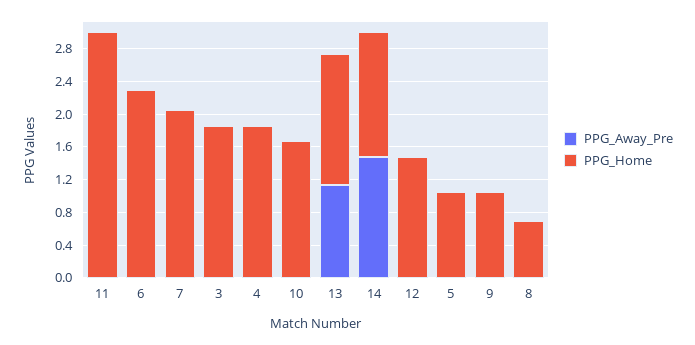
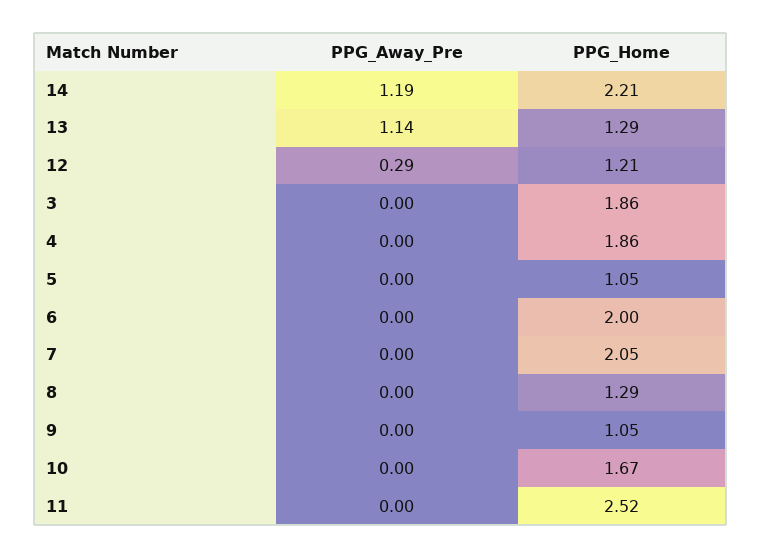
PPG_Home, 11: 3 -> 2.52
PPG_Home, 6: 2.3 -> 2
PPG_Home, 13: 1.6 -> 1.29
PPG_Away_Pre, 14: 1.5 -> 1.19
PPG_Home, 14: 1.5 -> 2.21
PPG_Away_Pre, 12: 0 -> 0.29
PPG_Home, 12: 1.5 -> 1.21
PPG_Home, 8: 0.7 -> 1.29

